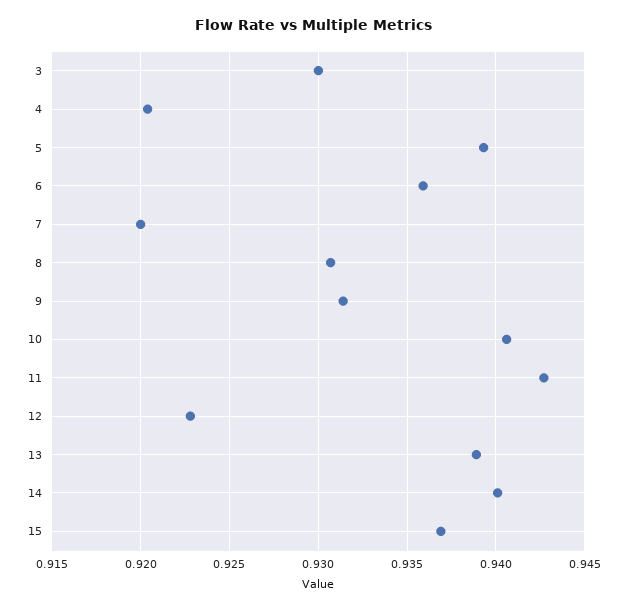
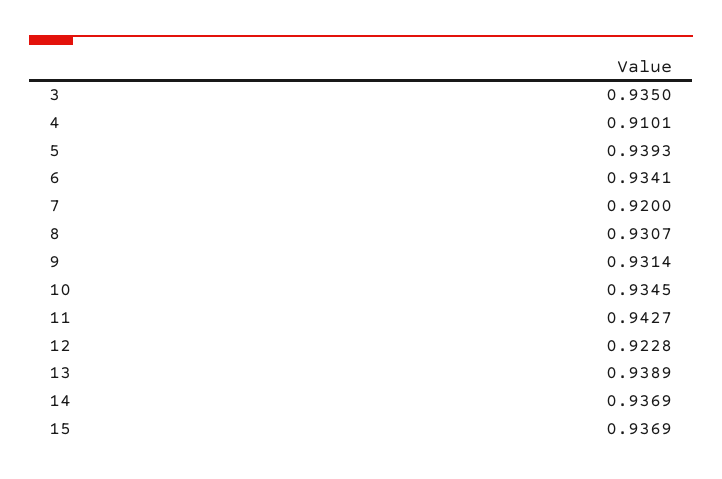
3: 0.93 -> 0.935
4: 0.9205 -> 0.9101
6: 0.936 -> 0.9341
10: 0.9405 -> 0.9345
14: 0.94 -> 0.9369

